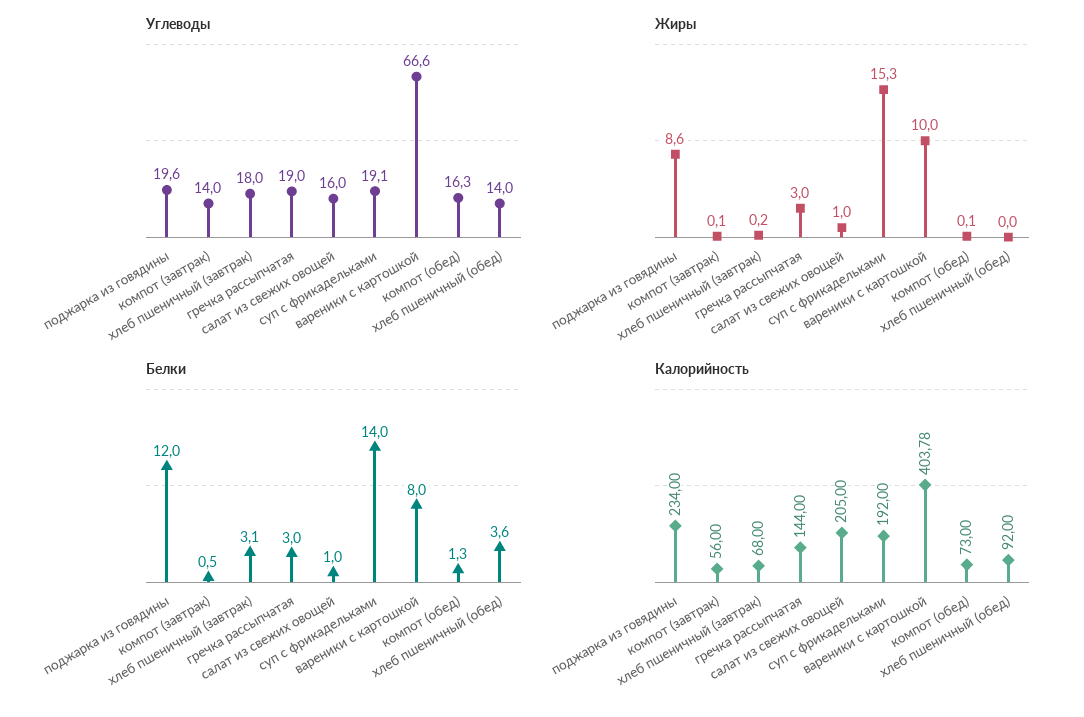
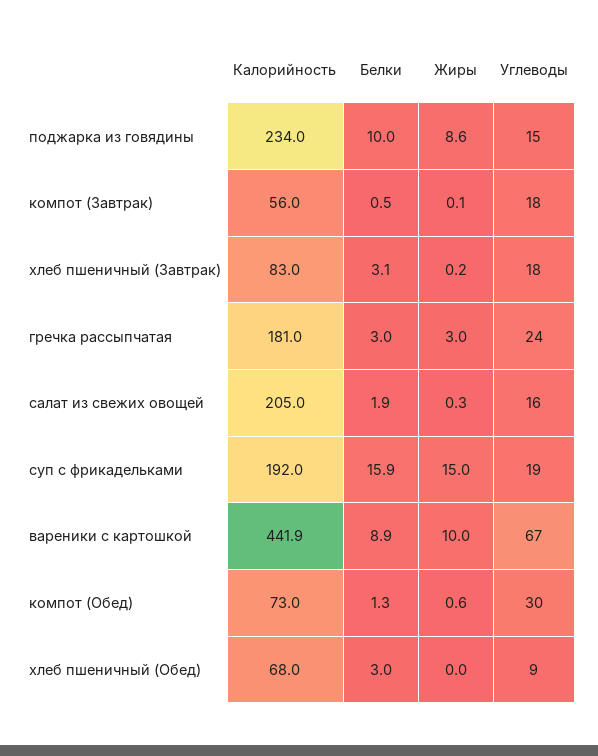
Углеводы, поджарка из говядины: 19.6 -> 15
Углеводы, компот (завтрак): 14 -> 18
Углеводы, гречка рассыпчатая: 19 -> 24
Углеводы, компот (обед): 16.3 -> 30
Углеводы, хлеб пшеничный (обед): 14 -> 9
Жиры, салат из свежих овощей: 1 -> 0.3
Жиры, суп с фрикадельками: 15.3 -> 15
Жиры, компот (обед): 0.1 -> 0.6
Белки, поджарка из говядины: 12 -> 10
Белки, салат из свежих овощей: 1 -> 1.9
Белки, суп с фрикадельками: 14 -> 15.9
Белки, вареники с картошкой: 8 -> 8.9
Белки, хлеб пшеничный (обед): 3.6 -> 3
Калорийность, хлеб пшеничный (завтрак): 68 -> 83
Калорийность, гречка рассыпчатая: 144 -> 181
Калорийность, вареники с картошкой: 403.78 -> 441.9
Калорийность, хлеб пшеничный (обед): 92 -> 68

